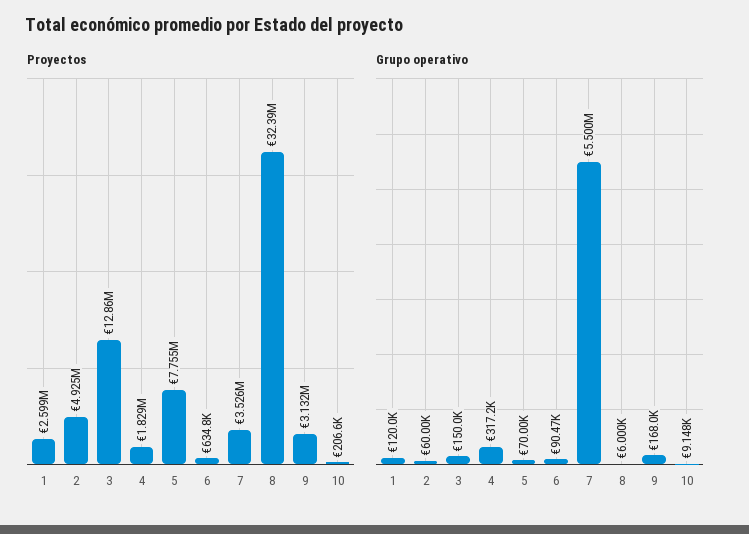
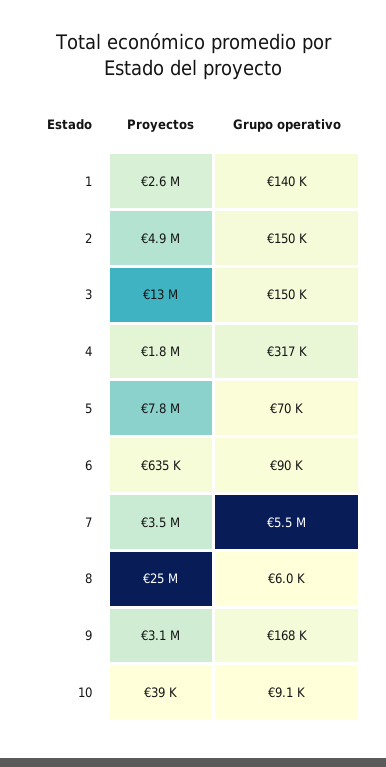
Proyectos, 8: 32390000 -> 25000000
Proyectos, 10: 206600 -> 39000
Grupo operativo, 1: 120000 -> 140000
Grupo operativo, 2: 60000 -> 150000

